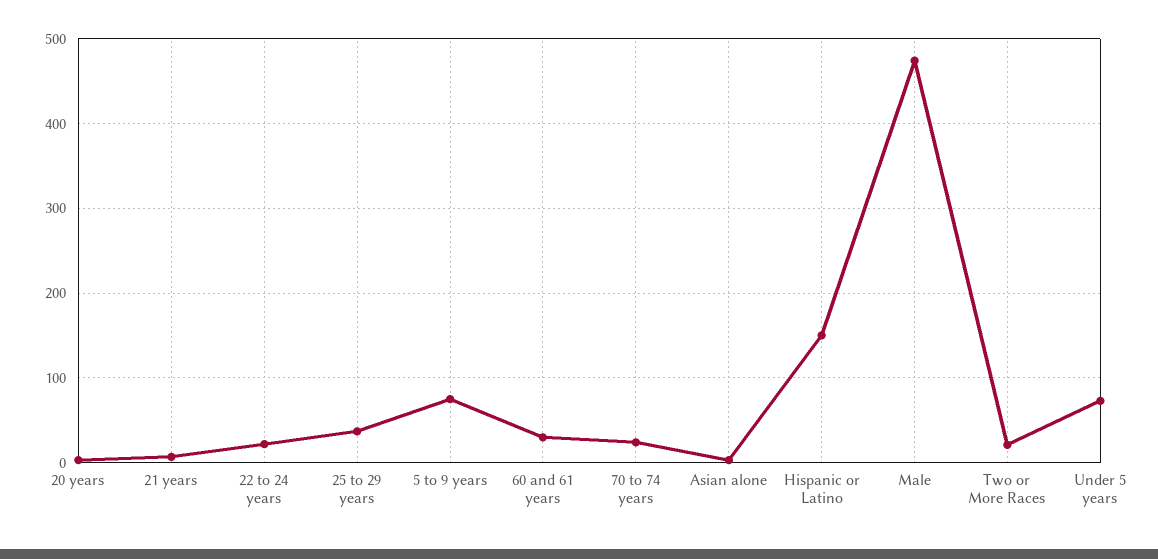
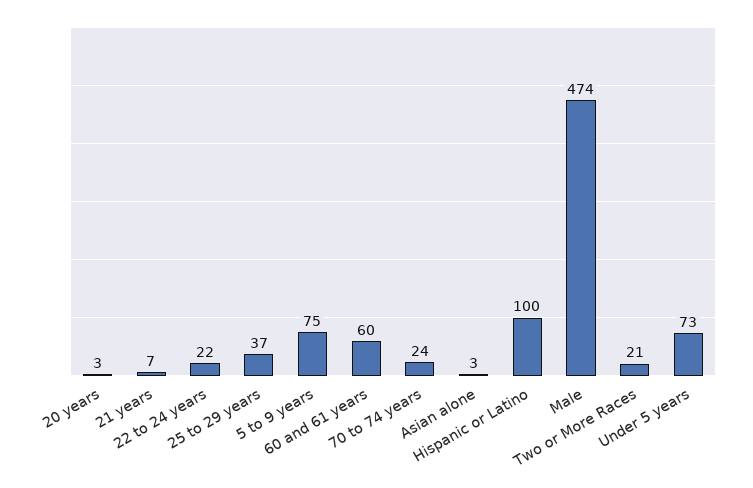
60 and 61 years: 30 -> 60
Hispanic or Latino: 150 -> 100

